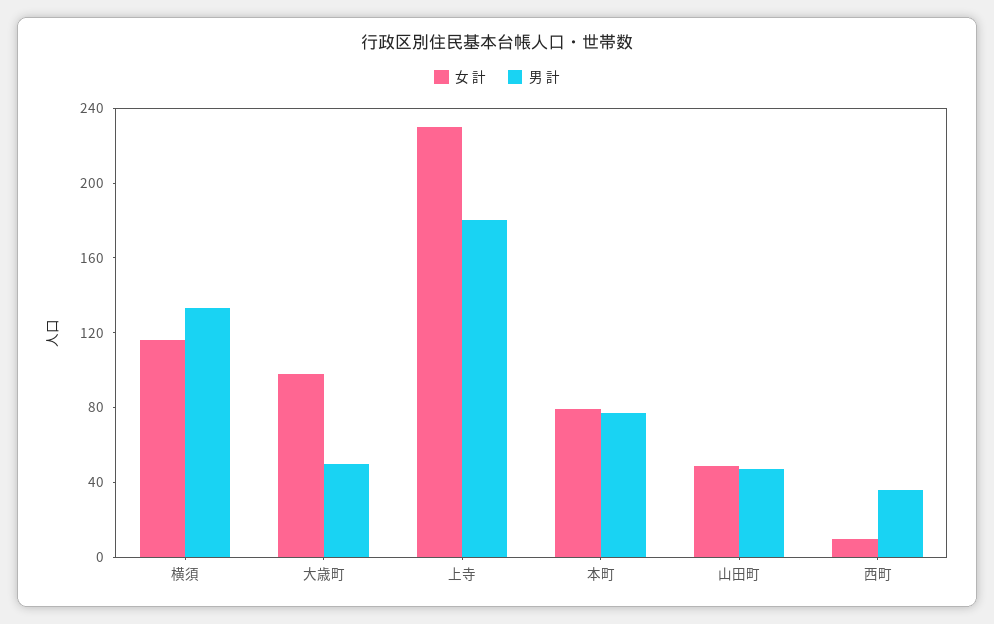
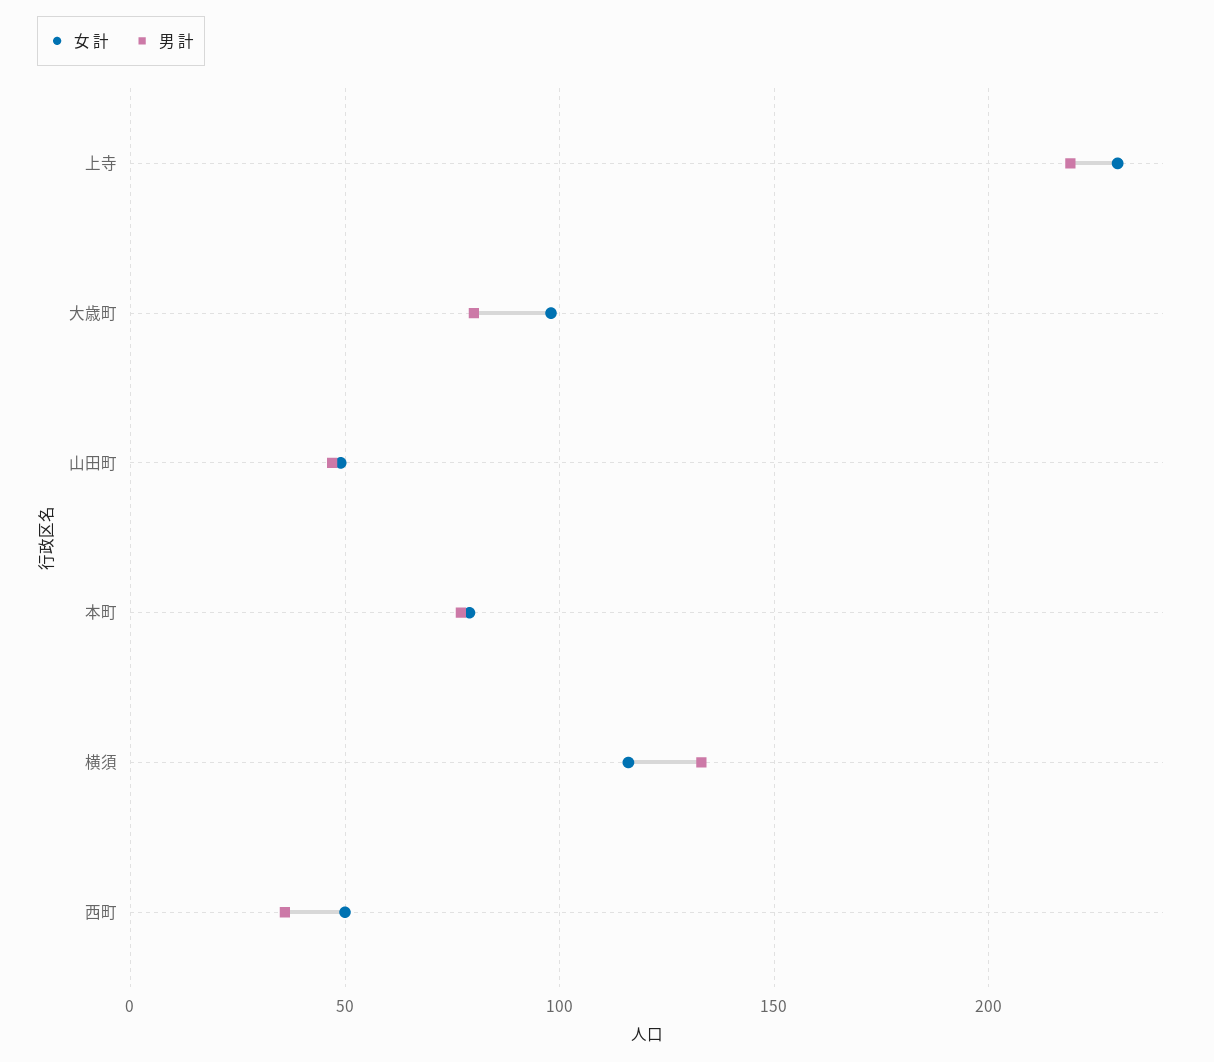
男 計, 大歳町: 50 -> 80
男 計, 上寺: 180 -> 220
女 計, 西町: 10 -> 50

